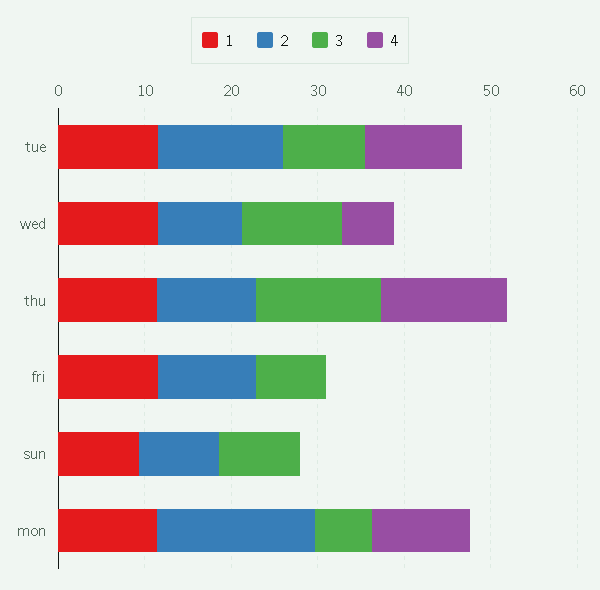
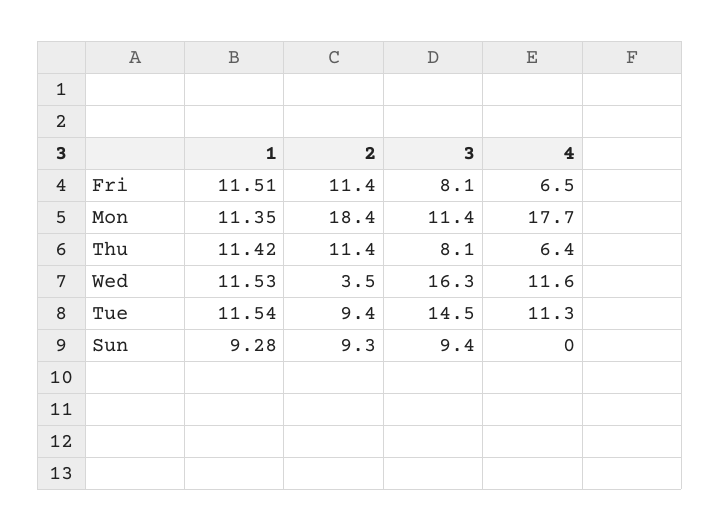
2, tue: 14 -> 9.4
3, tue: 10 -> 14.5
2, wed: 10 -> 3.5
3, wed: 12 -> 16.3
4, wed: 6 -> 11.6
3, thu: 14 -> 8.1
4, thu: 14 -> 6.4
4, fri: 0 -> 6.5
3, mon: 6 -> 11.4
4, mon: 12 -> 17.7

